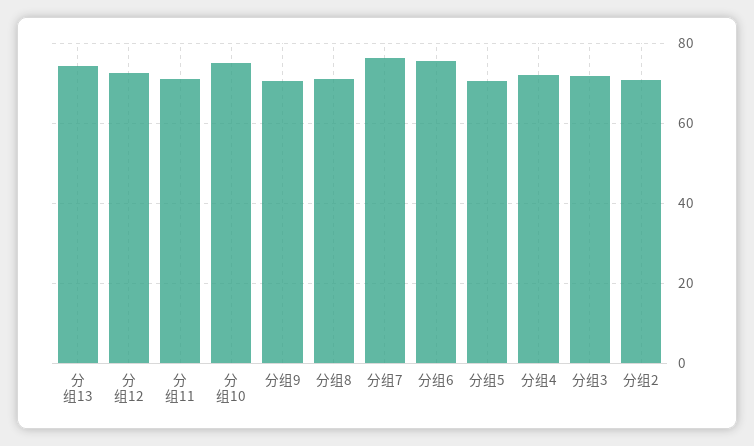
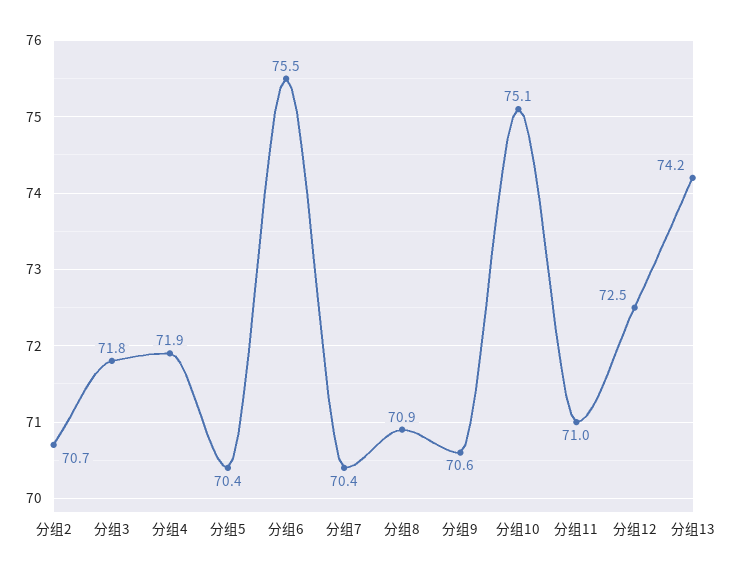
分组7: 76 -> 70.4

